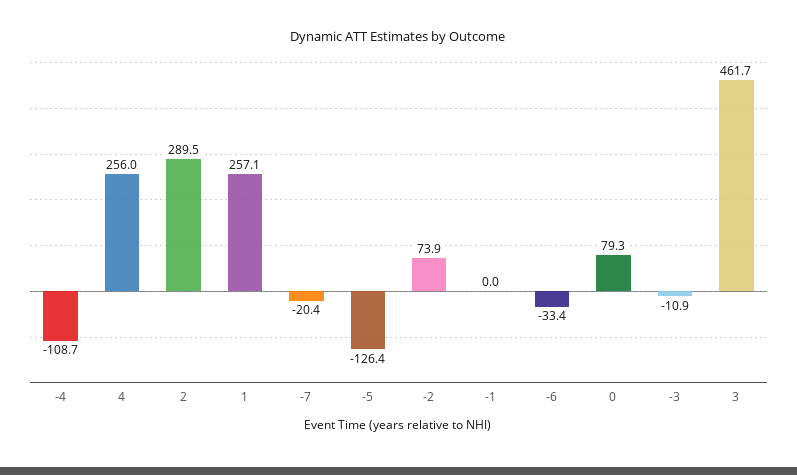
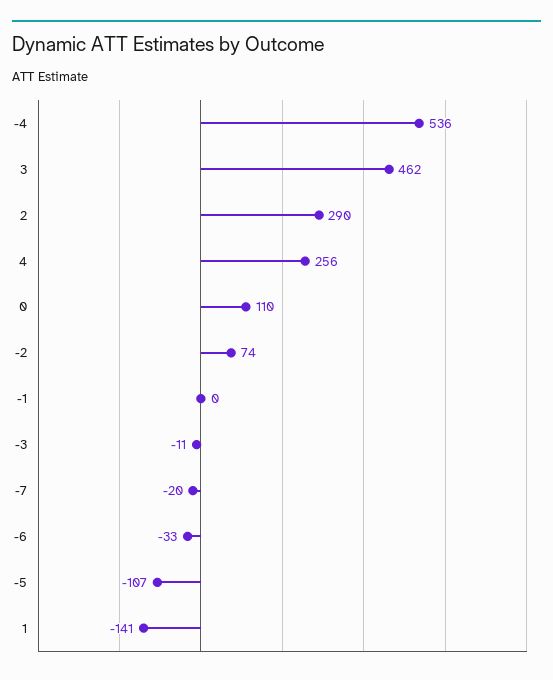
-4: -108.7 -> 536
1: 257.1 -> -141
-5: -126.4 -> -107
0: 79.3 -> 110

